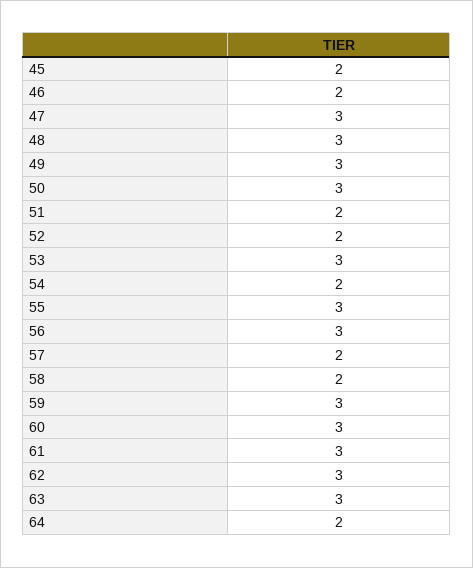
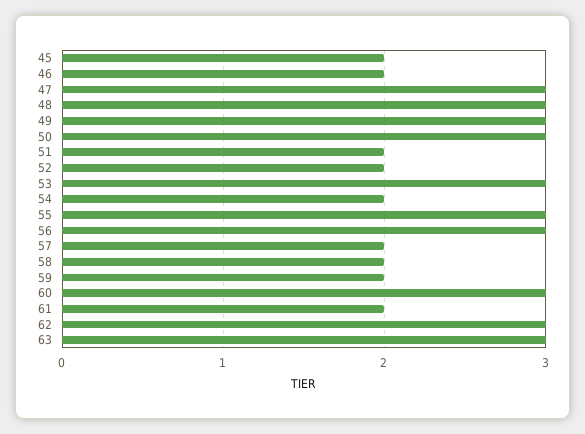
59: 3 -> 2
61: 3 -> 2
64: 2 -> none

